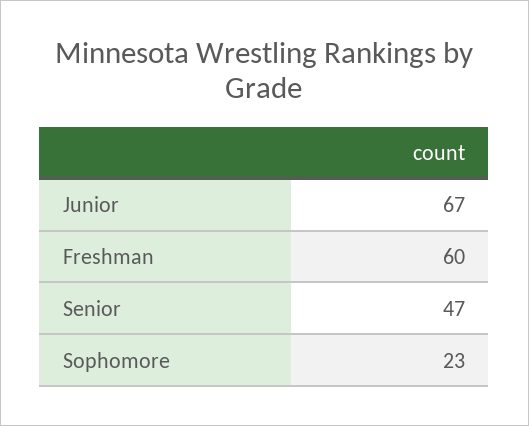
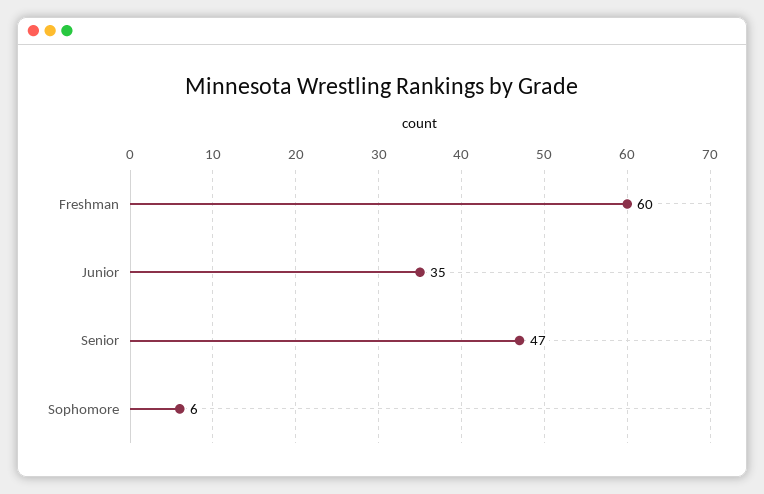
Junior: 67 -> 35
Sophomore: 23 -> 6

